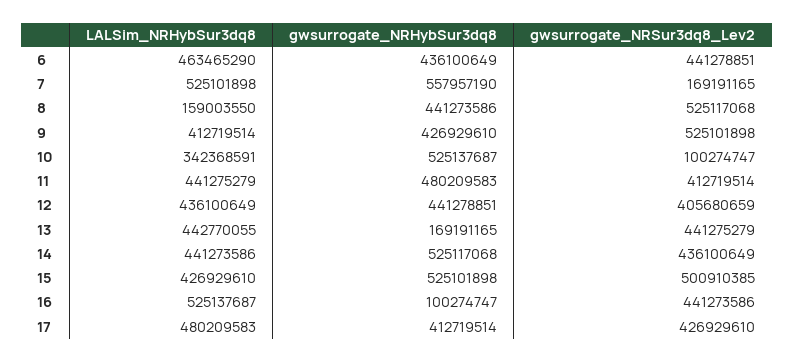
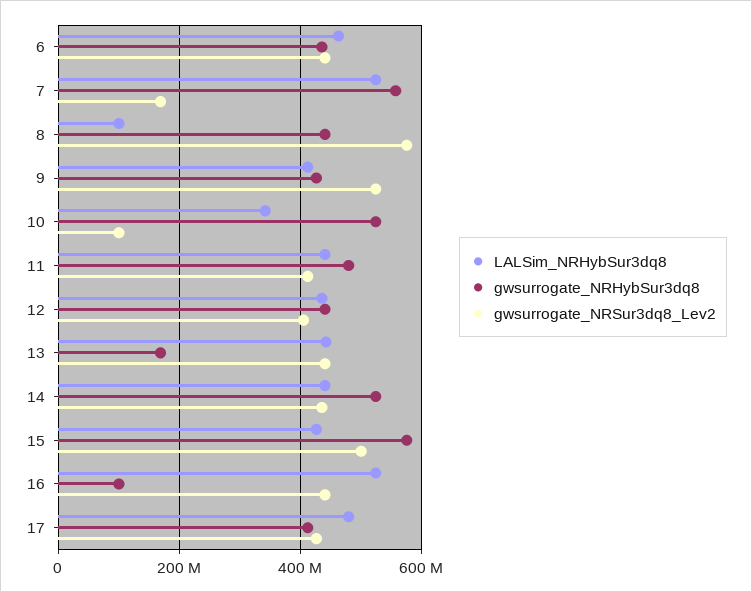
LALSim_NRHybSur3dq8, 8: 159003550 -> 100000000
gwsurrogate_NRSur3dq8_Lev2, 8: 525117068 -> 580000000
gwsurrogate_NRHybSur3dq8, 15: 525101898 -> 580000000

